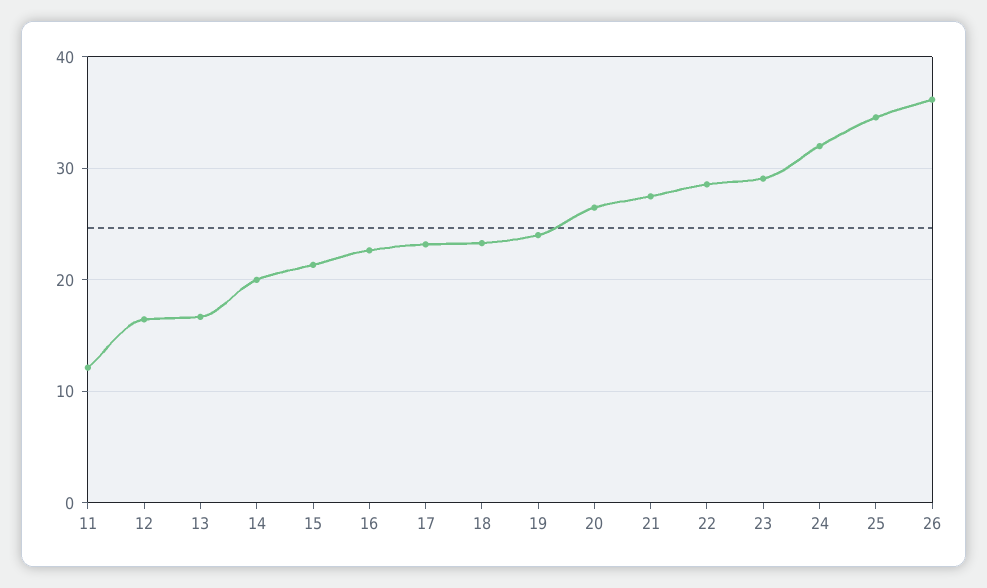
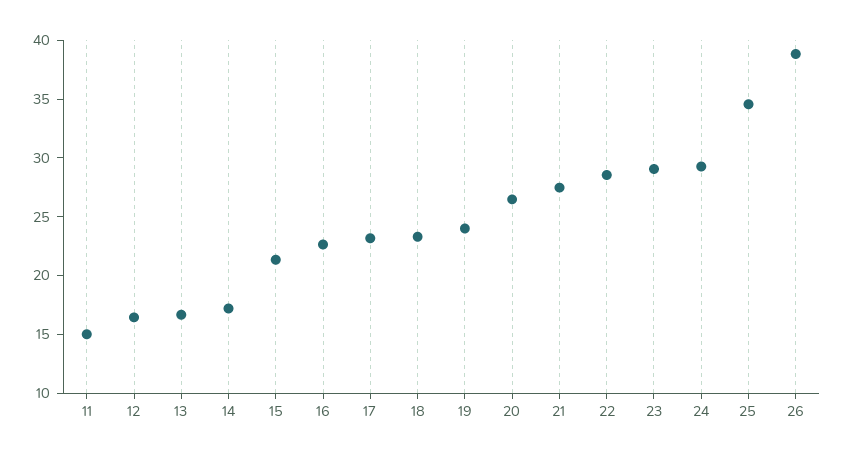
11: 12 -> 15
14: 20 -> 17
24: 32 -> 29
26: 36 -> 39

